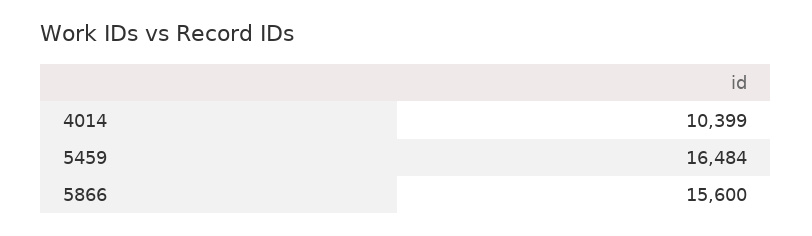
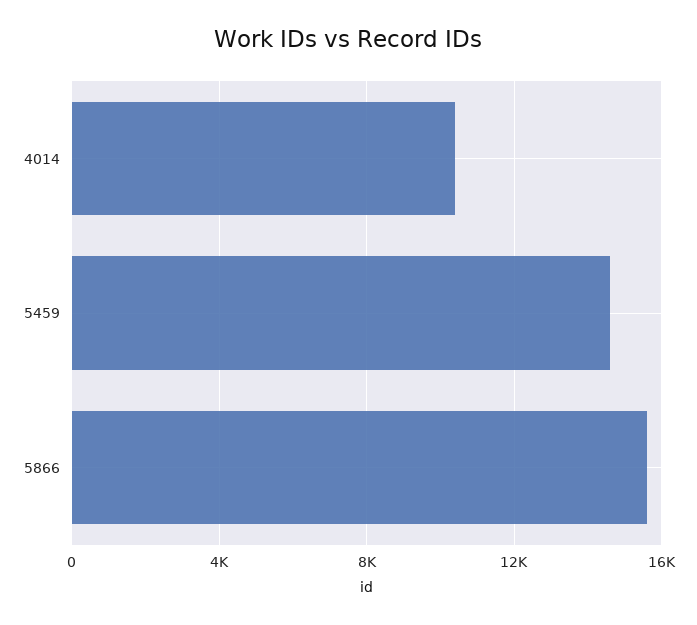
5459: 16484 -> 14500

